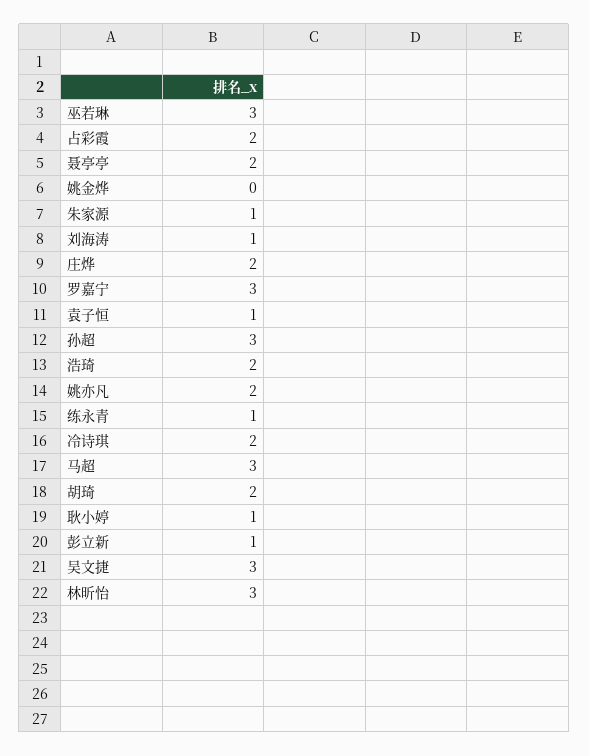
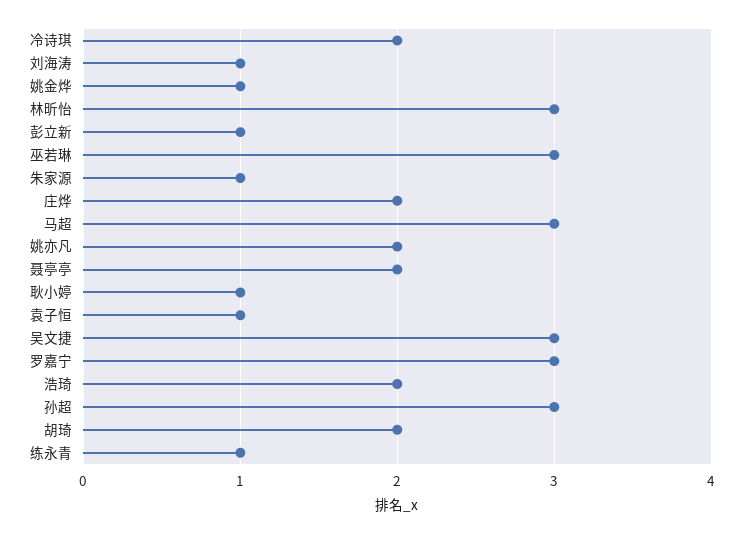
占彩霞: 2 -> none
姚金烨: 0 -> 1

